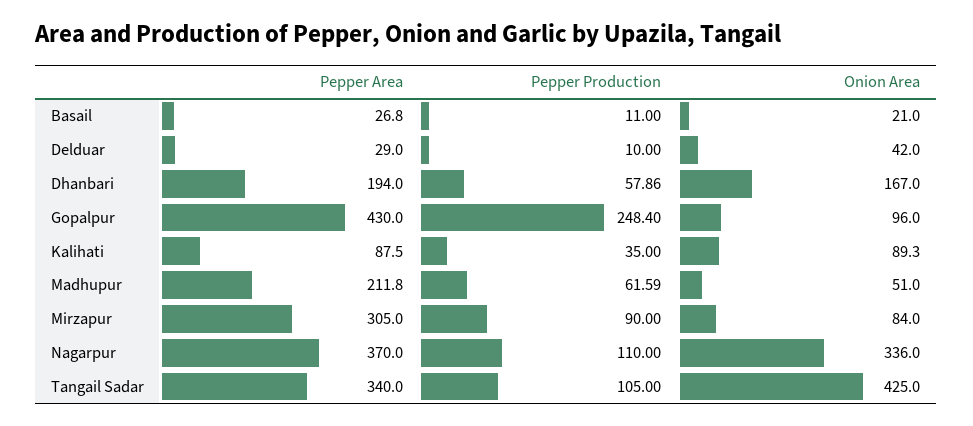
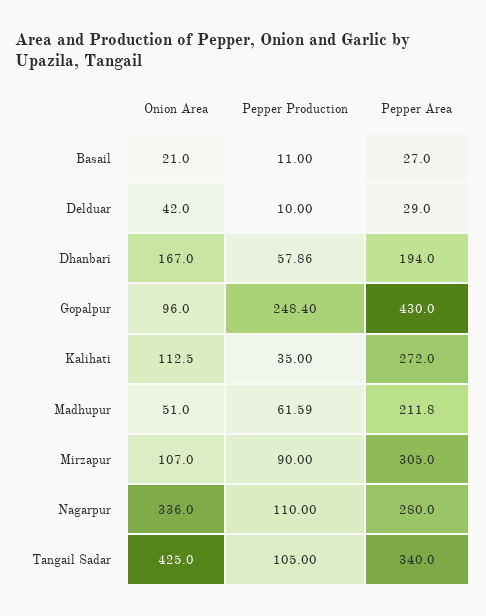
Pepper Area, Basail: 26.8 -> 27
Pepper Area, Kalihati: 87.5 -> 272
Onion Area, Kalihati: 89.3 -> 112.5
Onion Area, Mirzapur: 84 -> 107
Pepper Area, Nagarpur: 370 -> 280

